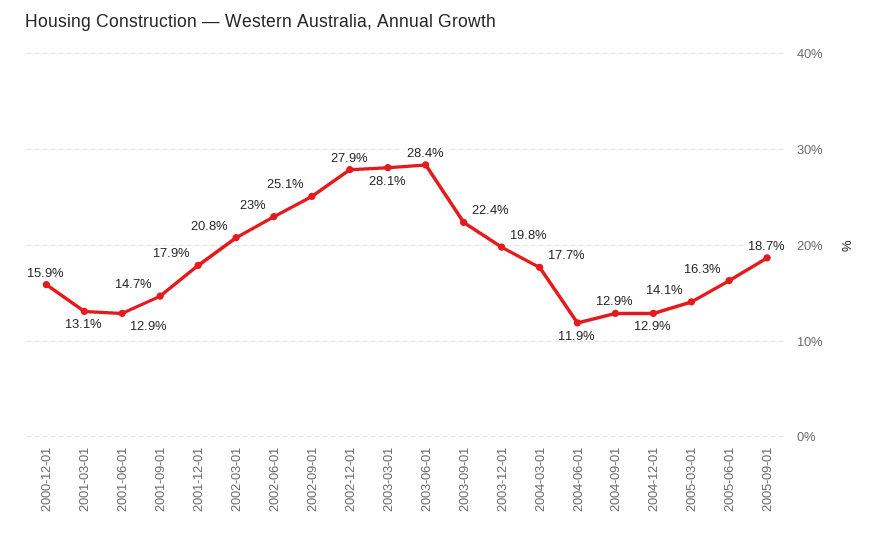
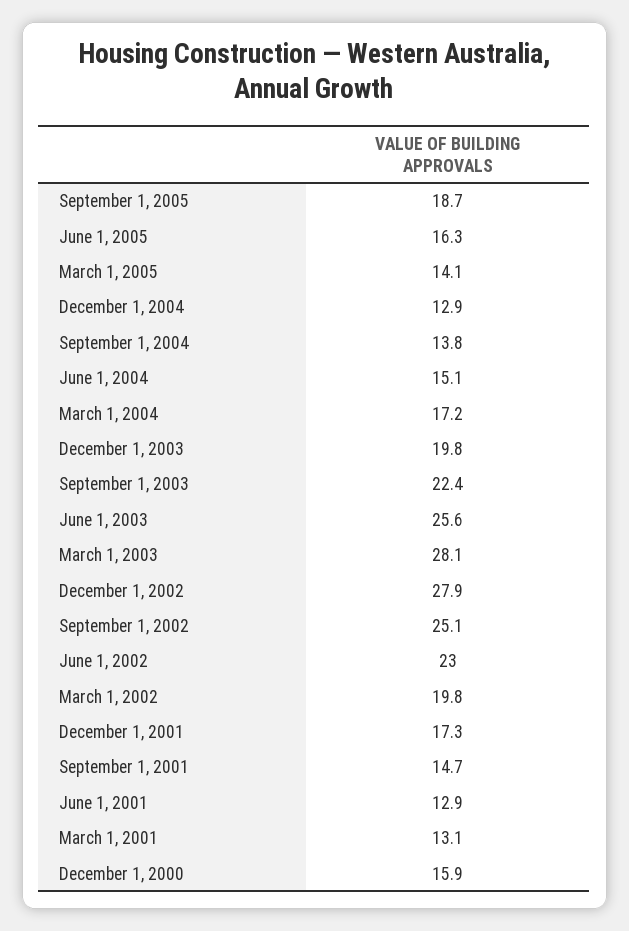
2001-12-01: 17.9 -> 17.3
2002-03-01: 20.8 -> 19.8
2003-06-01: 28.4 -> 25.6
2004-03-01: 17.7 -> 17.2
2004-06-01: 11.9 -> 15.1
2004-09-01: 12.9 -> 13.8

